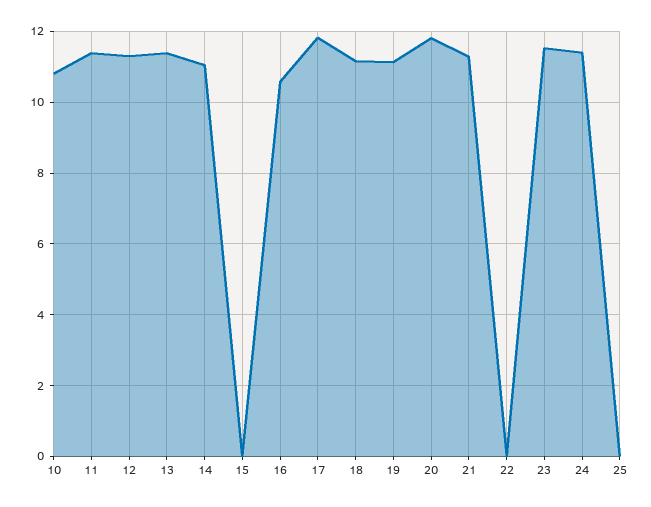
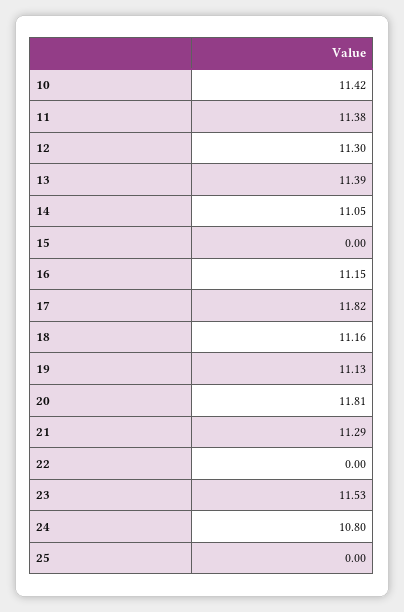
10: 10.8 -> 11.42
16: 10.6 -> 11.15
24: 11.4 -> 10.8

